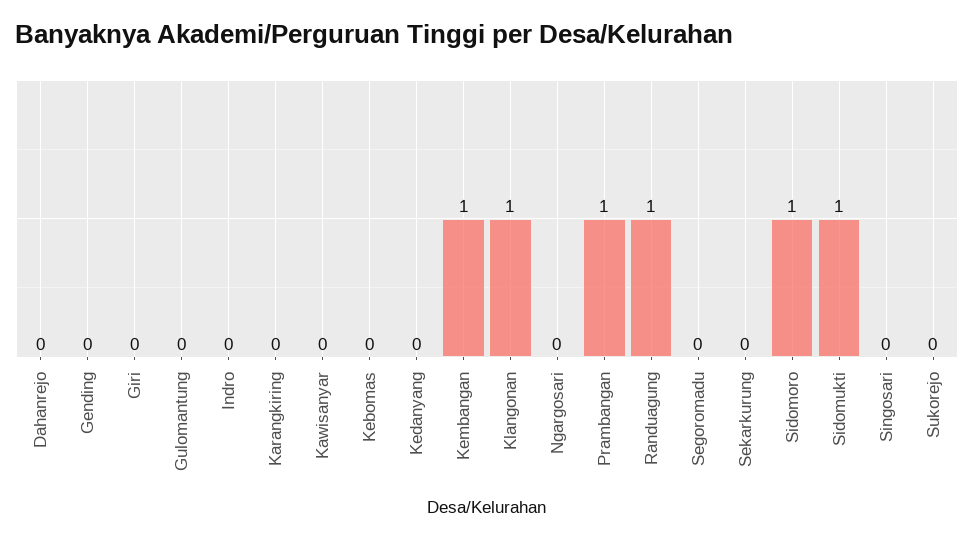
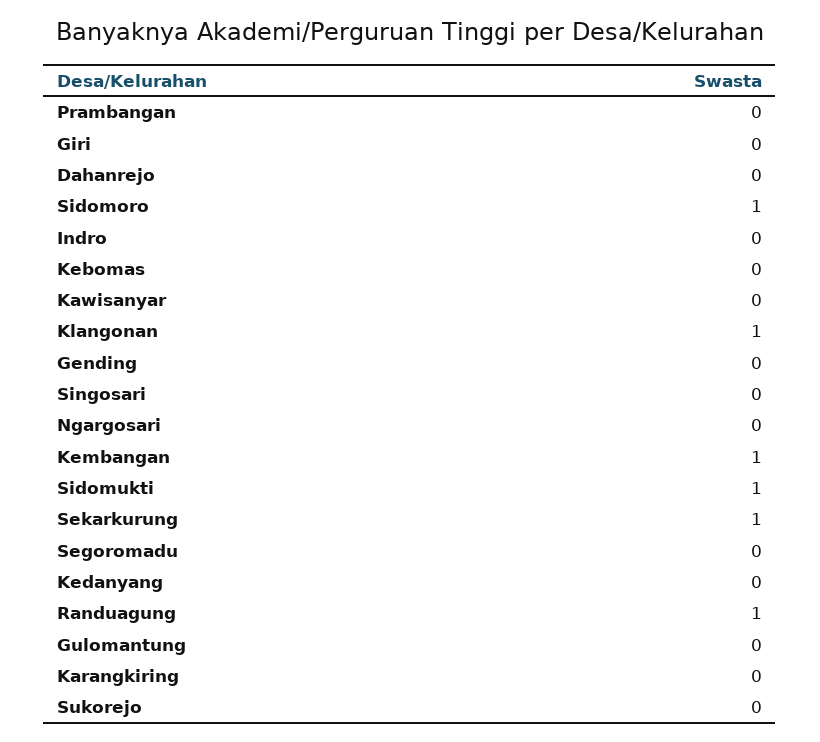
Prambangan: 1 -> 0
Sekarkurung: 0 -> 1

